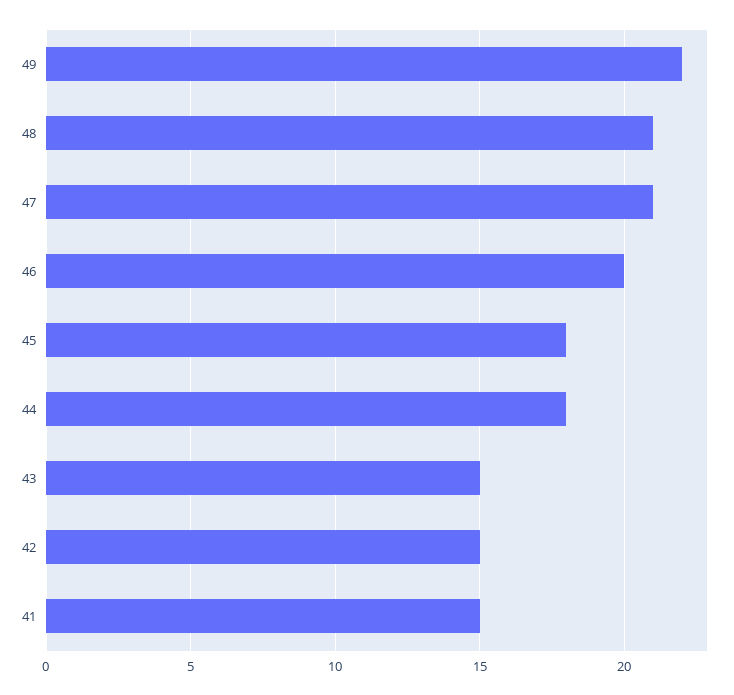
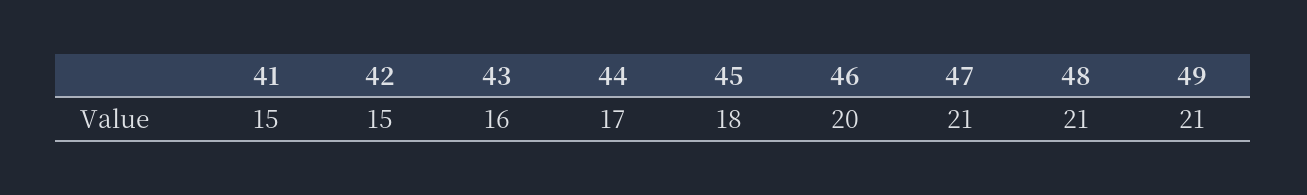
49: 22 -> 21
44: 18 -> 17
43: 15 -> 16

